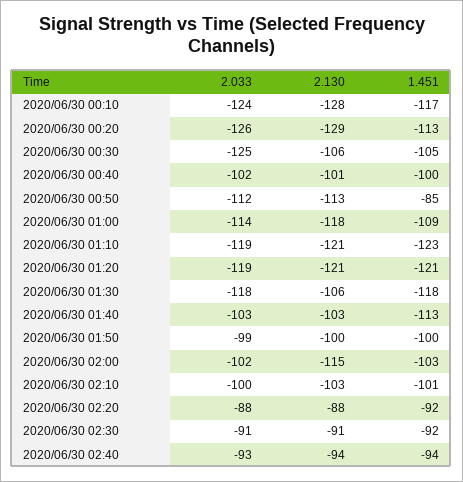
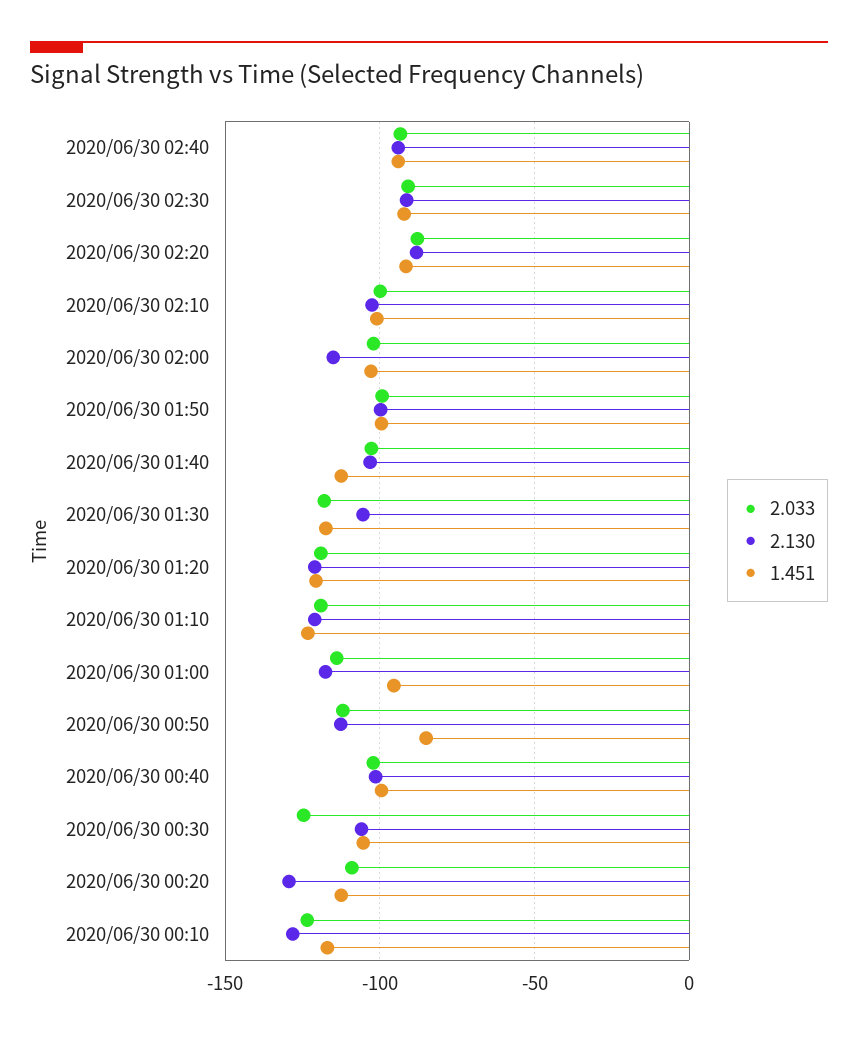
2.033, 2020/06/30 00:20: -126 -> -110
1.451, 2020/06/30 01:00: -109 -> -95

